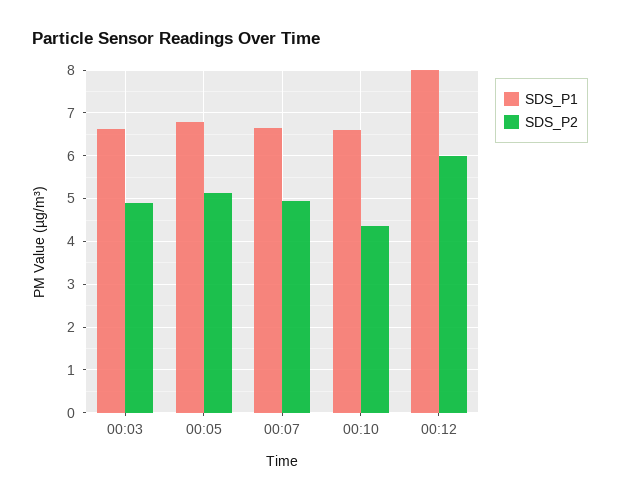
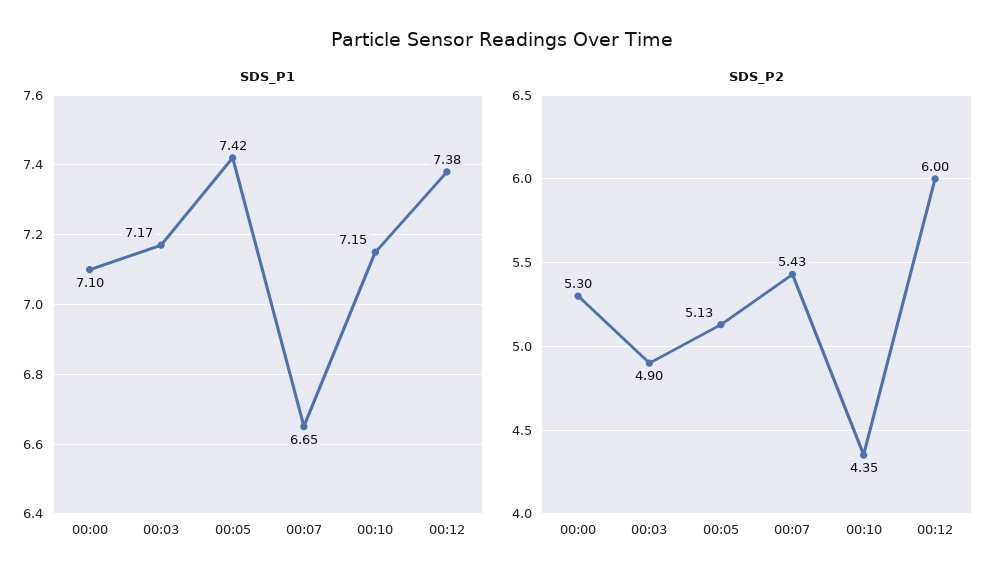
SDS_P1, 00:03: 6.6 -> 7.17
SDS_P1, 00:05: 6.8 -> 7.42
SDS_P2, 00:07: 5 -> 5.43
SDS_P1, 00:10: 6.6 -> 7.15
SDS_P1, 00:12: 8 -> 7.38
SDS_P1, 00:00: none -> 7.1
SDS_P2, 00:00: none -> 5.3

